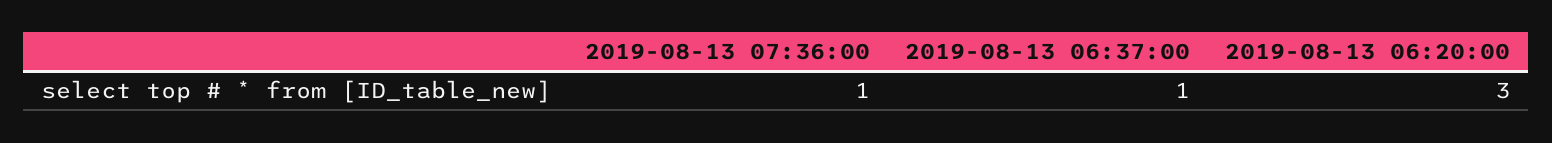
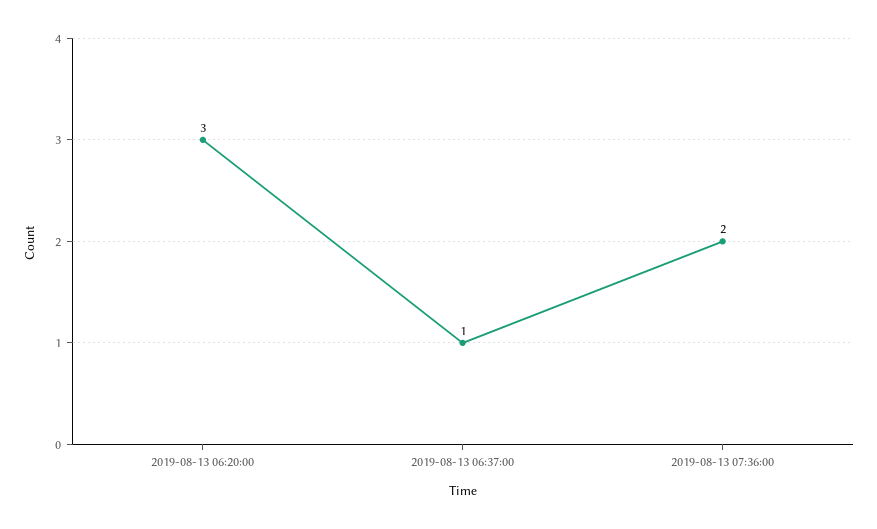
2019-08-13 07:36:00: 1 -> 2

